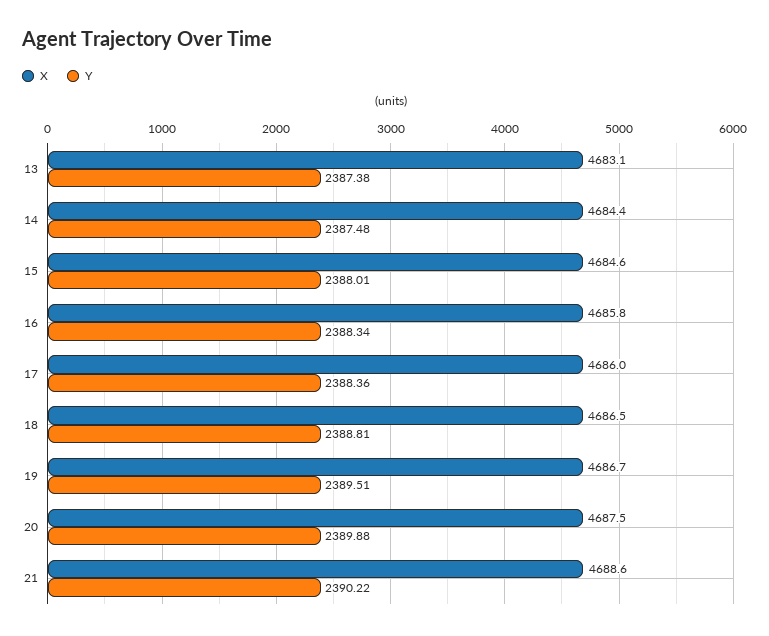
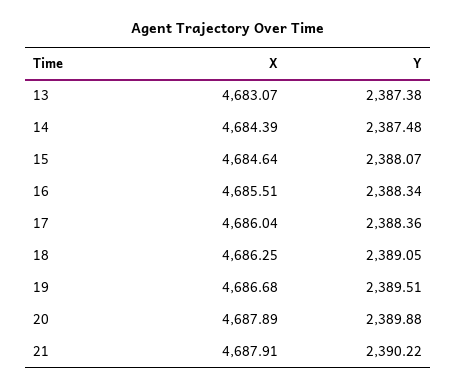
Y, 15: 2388.01 -> 2388.07
X, 16: 4685.8 -> 4685.51
X, 18: 4686.5 -> 4686.25
Y, 18: 2388.81 -> 2389.05
X, 20: 4687.5 -> 4687.89
X, 21: 4688.6 -> 4687.91

